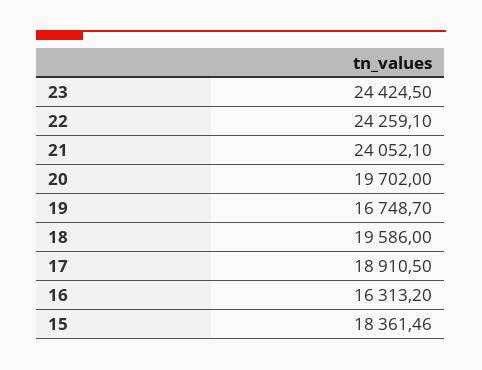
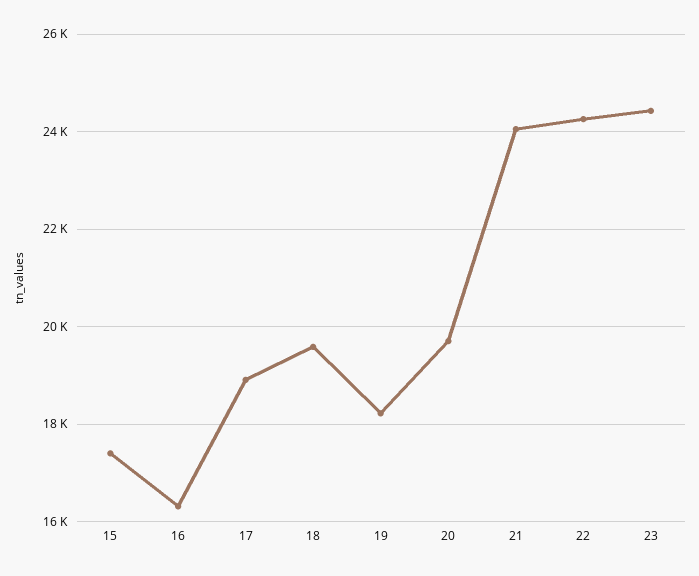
19: 16748.7 -> 18200
15: 18361.46 -> 17400

